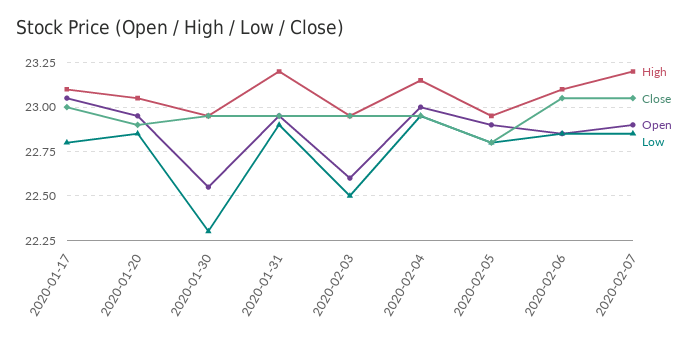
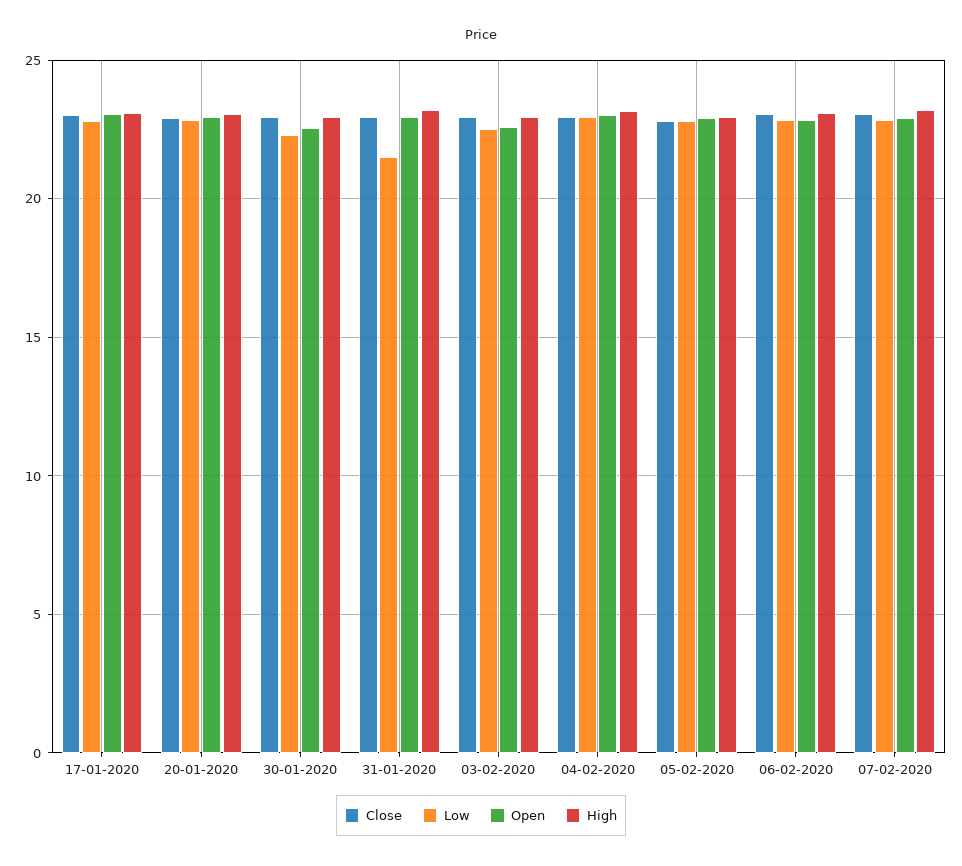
Low, 2020-01-31: 22.9 -> 21.5

